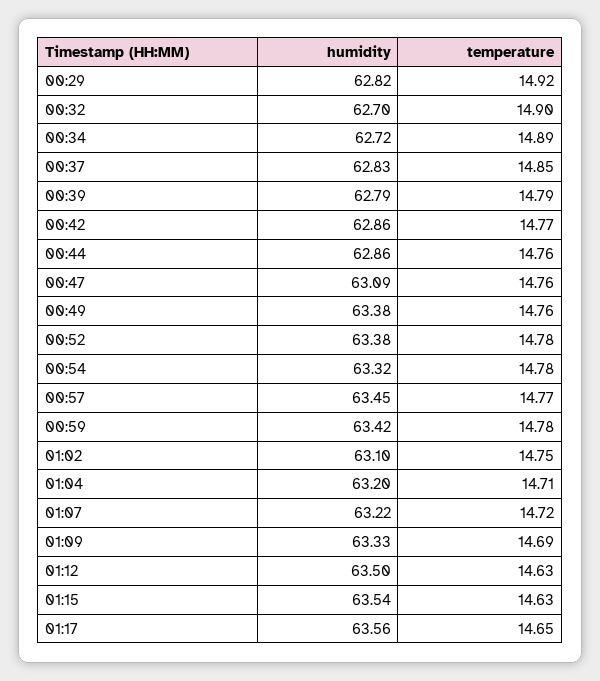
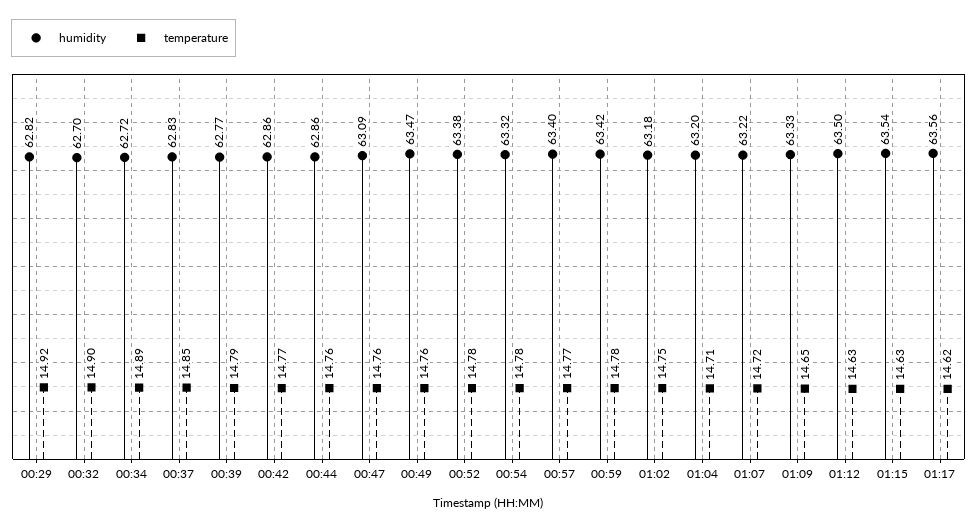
humidity, 00:39: 62.79 -> 62.77
humidity, 00:49: 63.38 -> 63.47
humidity, 00:57: 63.45 -> 63.4
humidity, 01:02: 63.1 -> 63.18
temperature, 01:09: 14.69 -> 14.65
temperature, 01:17: 14.65 -> 14.62

